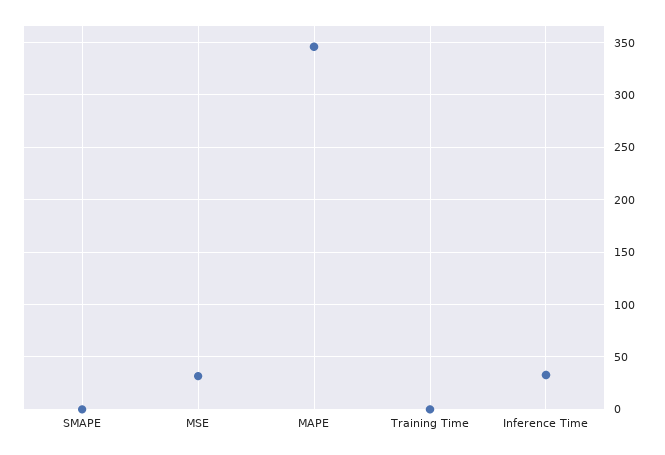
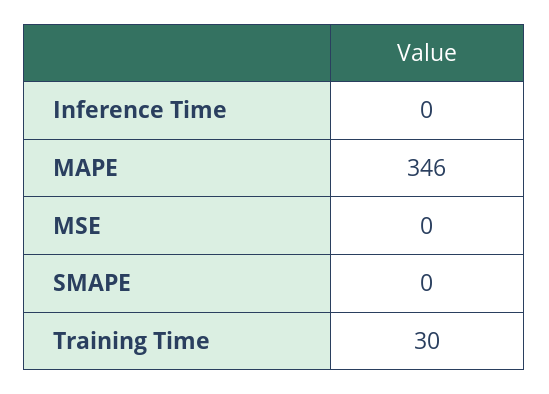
MSE: 30 -> 0
Training Time: 0 -> 30
Inference Time: 30 -> 0

